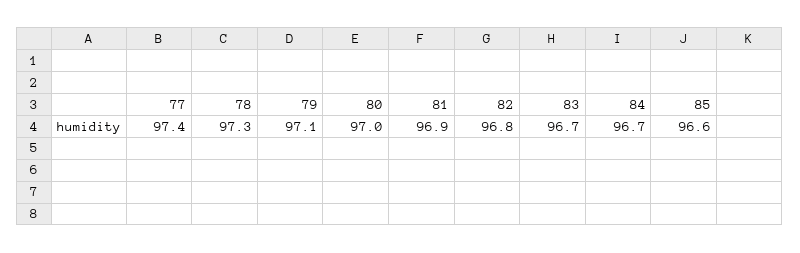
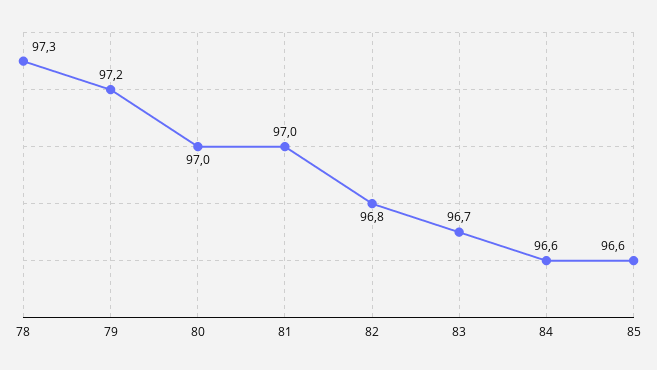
77: 97.4 -> none
79: 97.1 -> 97.2
81: 96.9 -> 97
84: 96.7 -> 96.6

